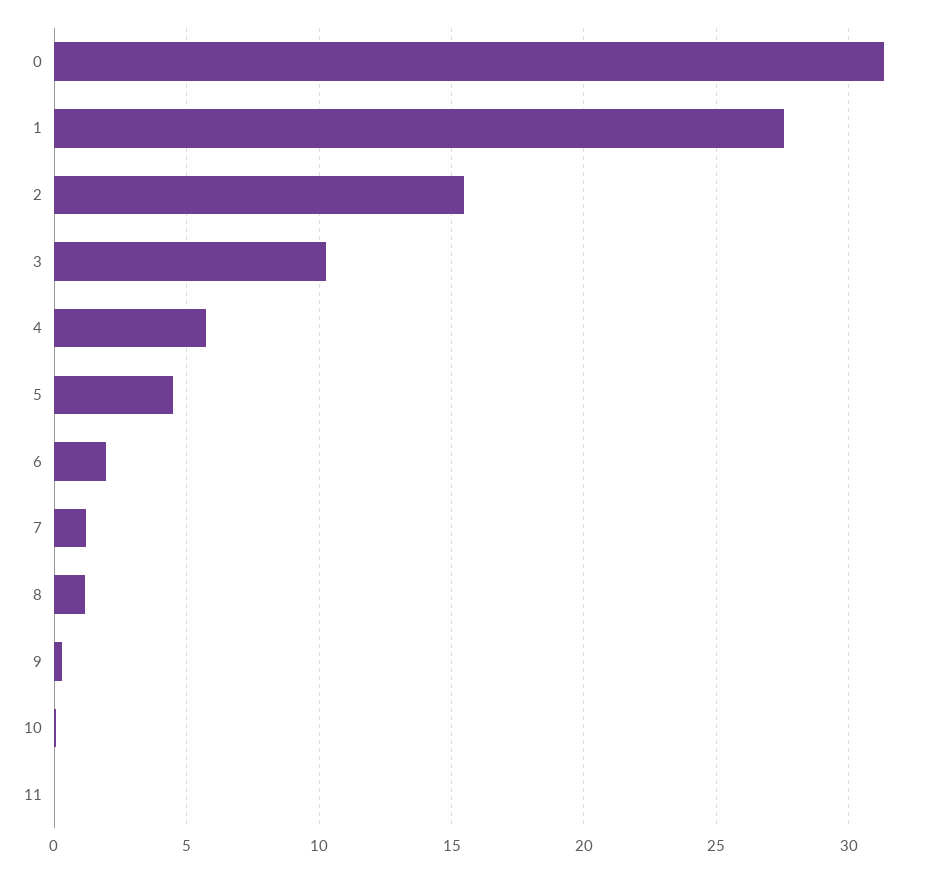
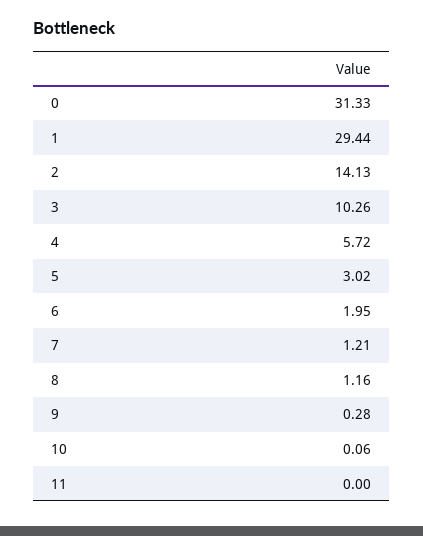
1: 27.5 -> 29.44
2: 15.5 -> 14.13
5: 4.5 -> 3.02

